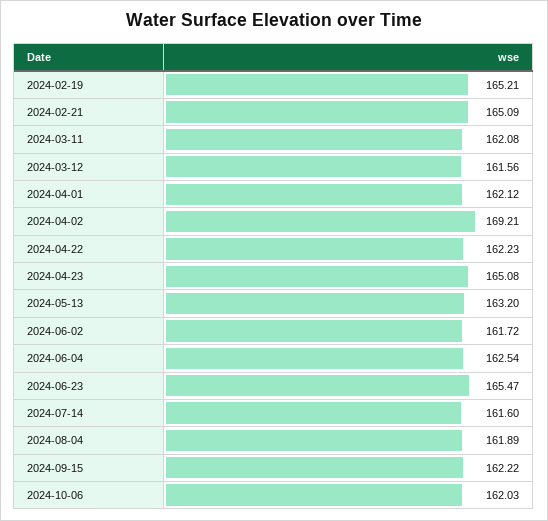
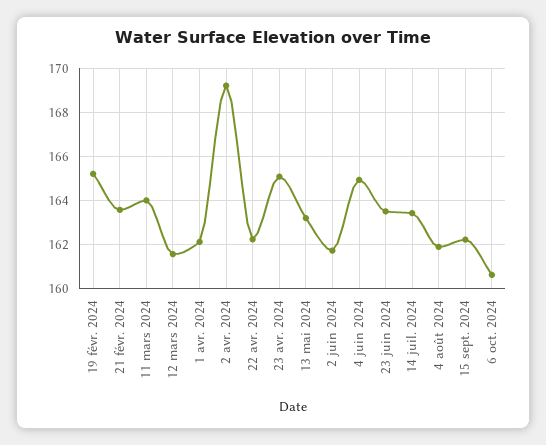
2024-02-21: 165.09 -> 163.5
2024-03-11: 162.08 -> 164
2024-06-04: 162.54 -> 165
2024-06-23: 165.47 -> 163.5
2024-07-14: 161.6 -> 163.5
2024-10-06: 162.03 -> 160.5

